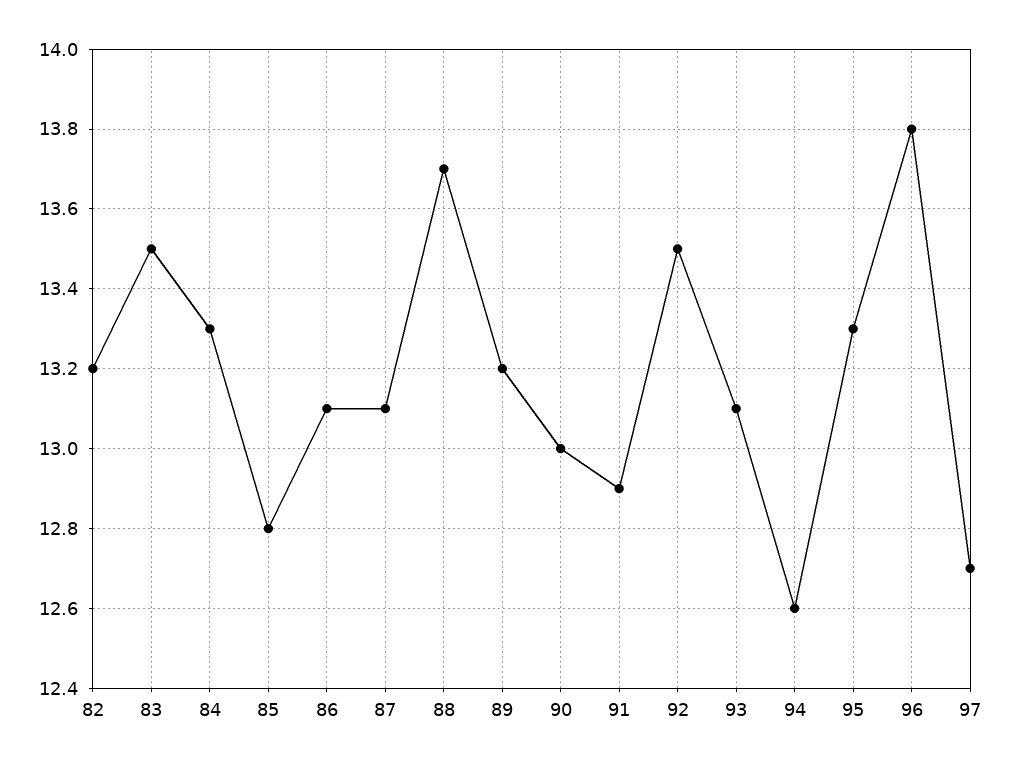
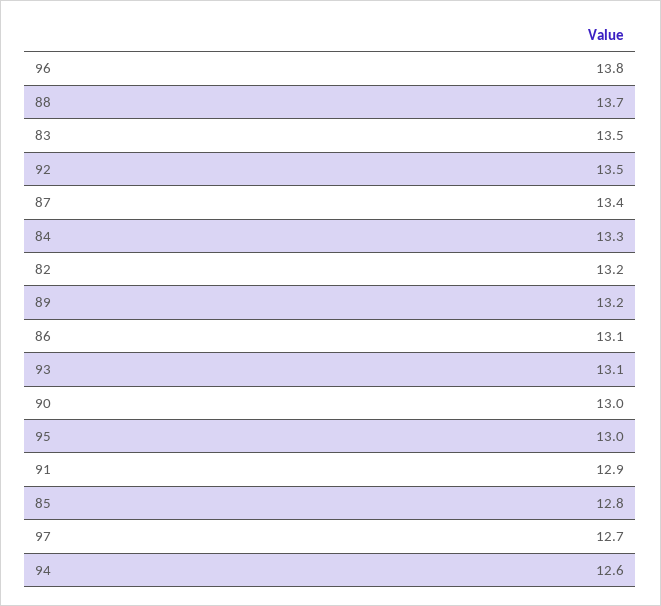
87: 13.1 -> 13.4
95: 13.3 -> 13

